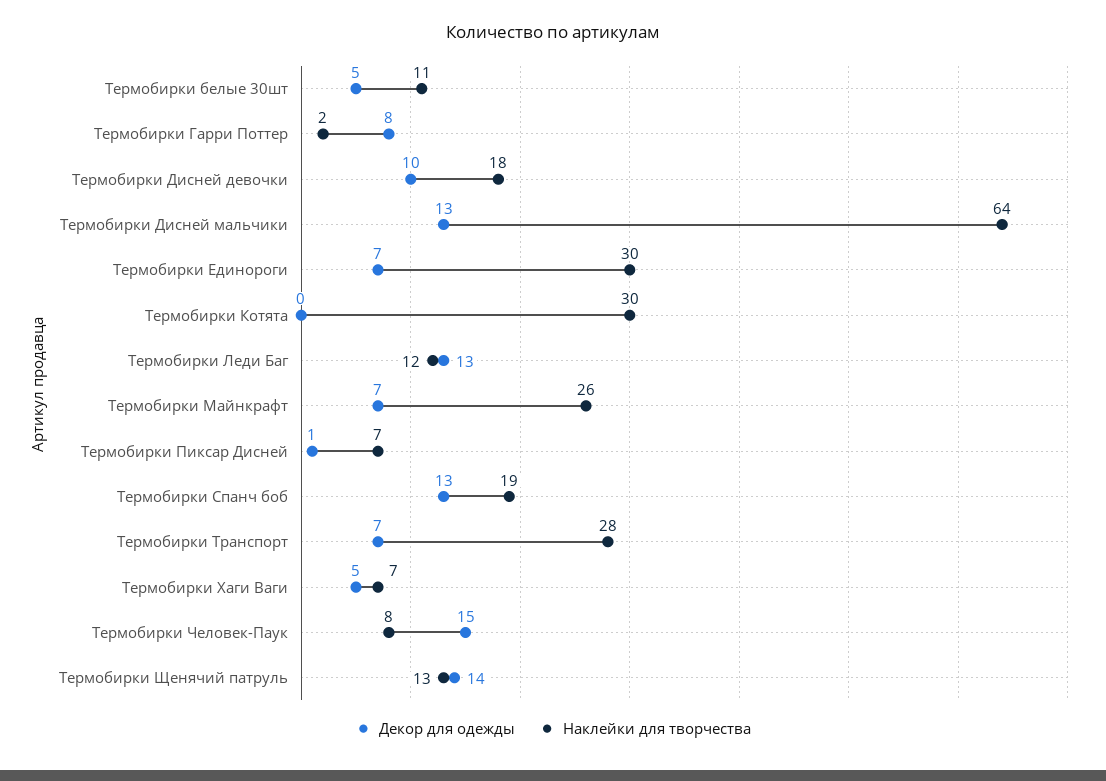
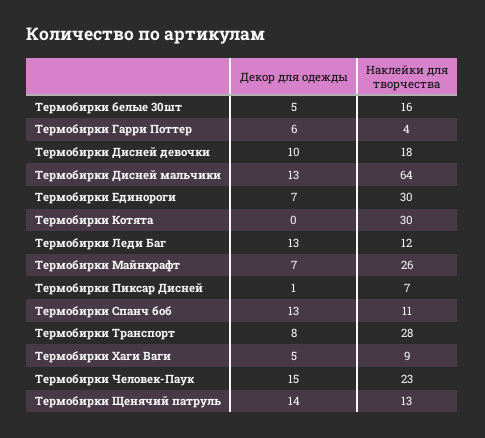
Наклейки для творчества, Термобирки белые 30шт: 11 -> 16
Декор для одежды, Термобирки Гарри Поттер: 8 -> 6
Наклейки для творчества, Термобирки Гарри Поттер: 2 -> 4
Наклейки для творчества, Термобирки Спанч боб: 19 -> 11
Декор для одежды, Термобирки Транспорт: 7 -> 8
Наклейки для творчества, Термобирки Хаги Ваги: 7 -> 9
Наклейки для творчества, Термобирки Человек-Паук: 8 -> 23

